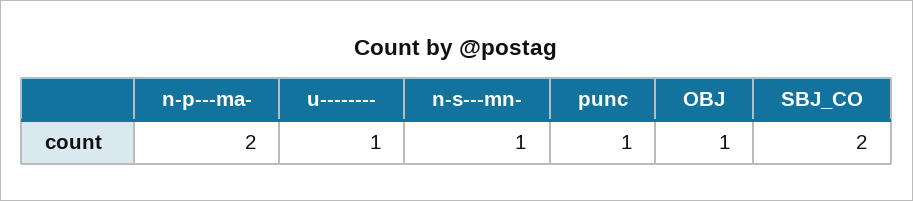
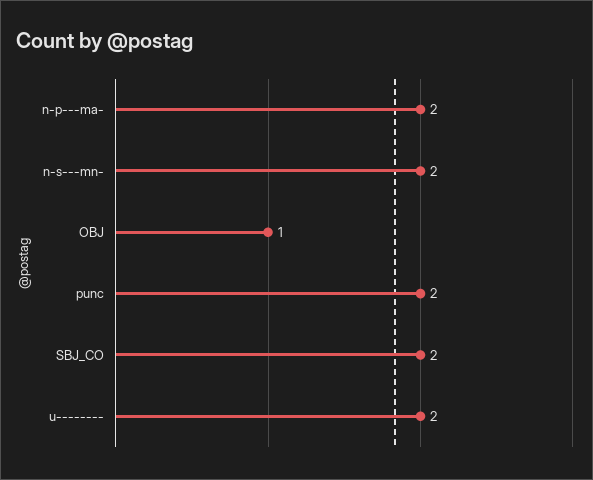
u--------: 1 -> 2
n-s---mn-: 1 -> 2
punc: 1 -> 2

